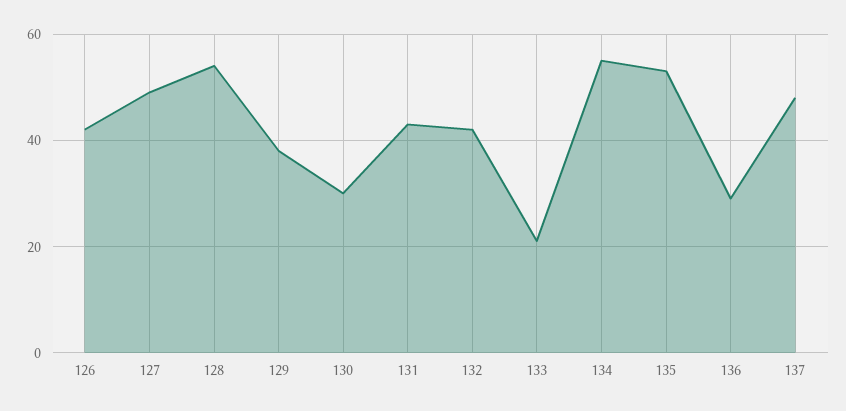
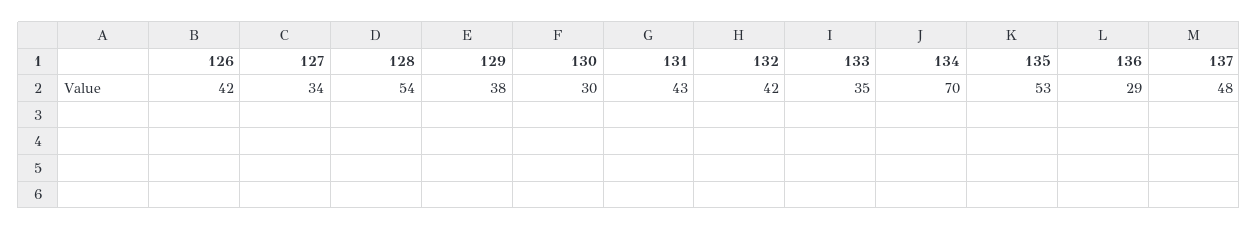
127: 50 -> 34
133: 20 -> 35
134: 55 -> 70

